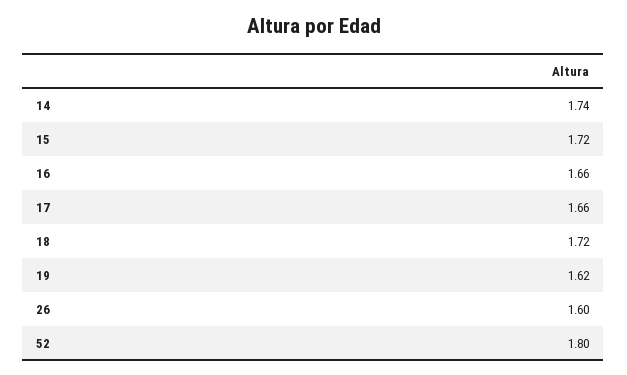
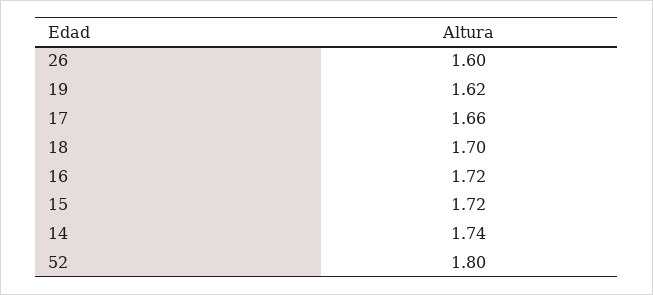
16: 1.66 -> 1.72
18: 1.72 -> 1.7

